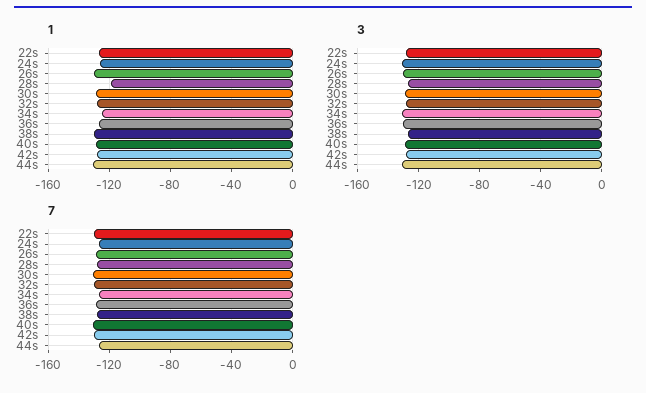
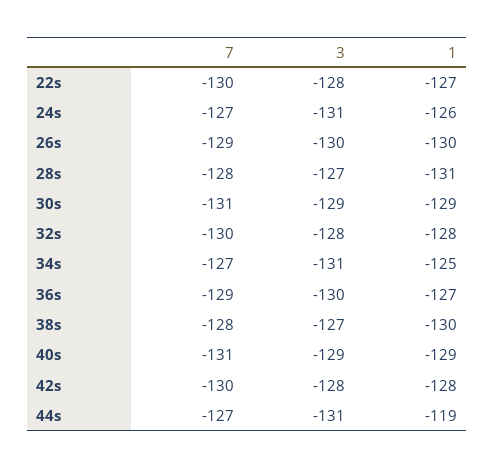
1, 28s: -120 -> -131
1, 44s: -130 -> -119

